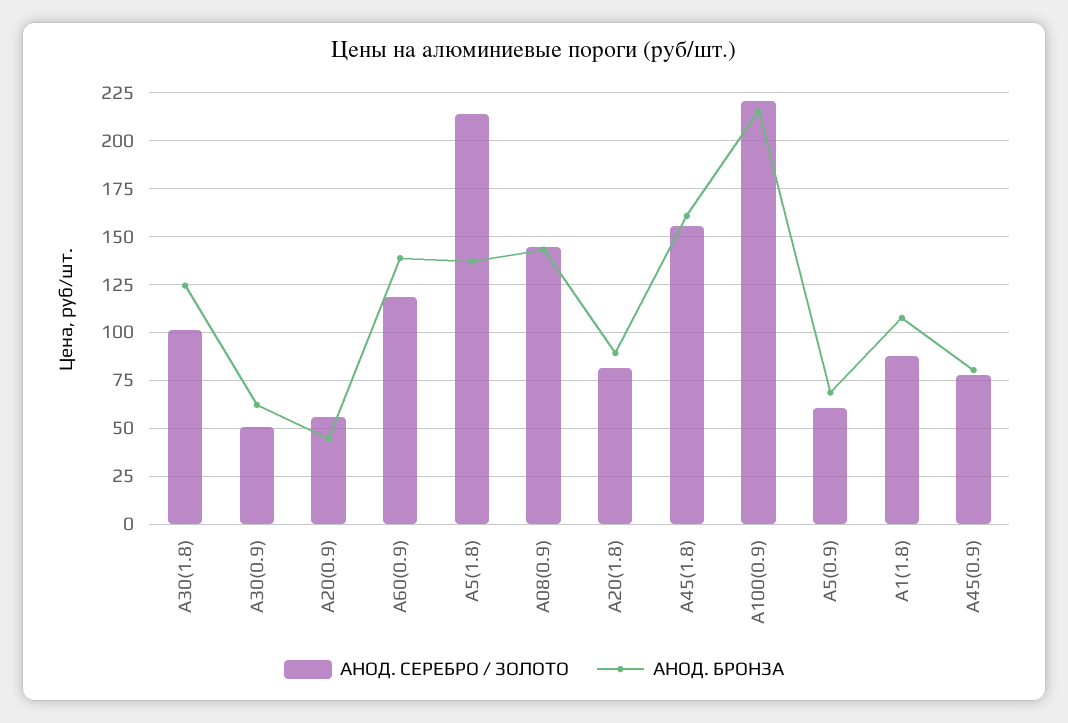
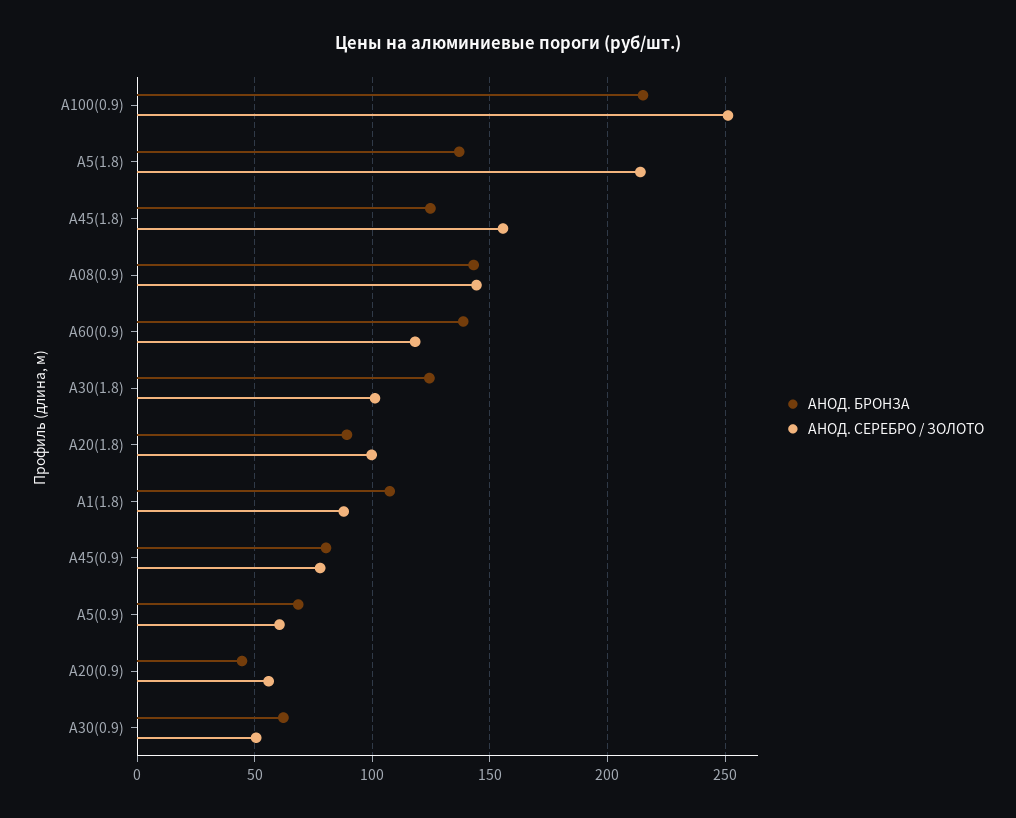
АНОД. СЕРЕБРО / ЗОЛОТО, А20(1.8): 80 -> 100
АНОД. БРОНЗА, А45(1.8): 160 -> 125
АНОД. СЕРЕБРО / ЗОЛОТО, А100(0.9): 220 -> 250

